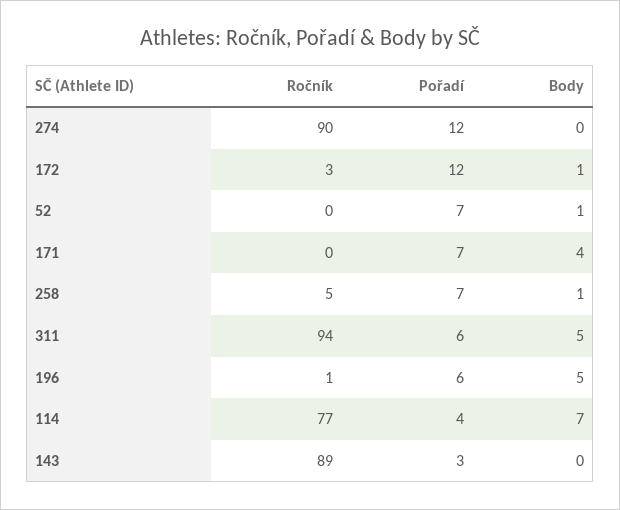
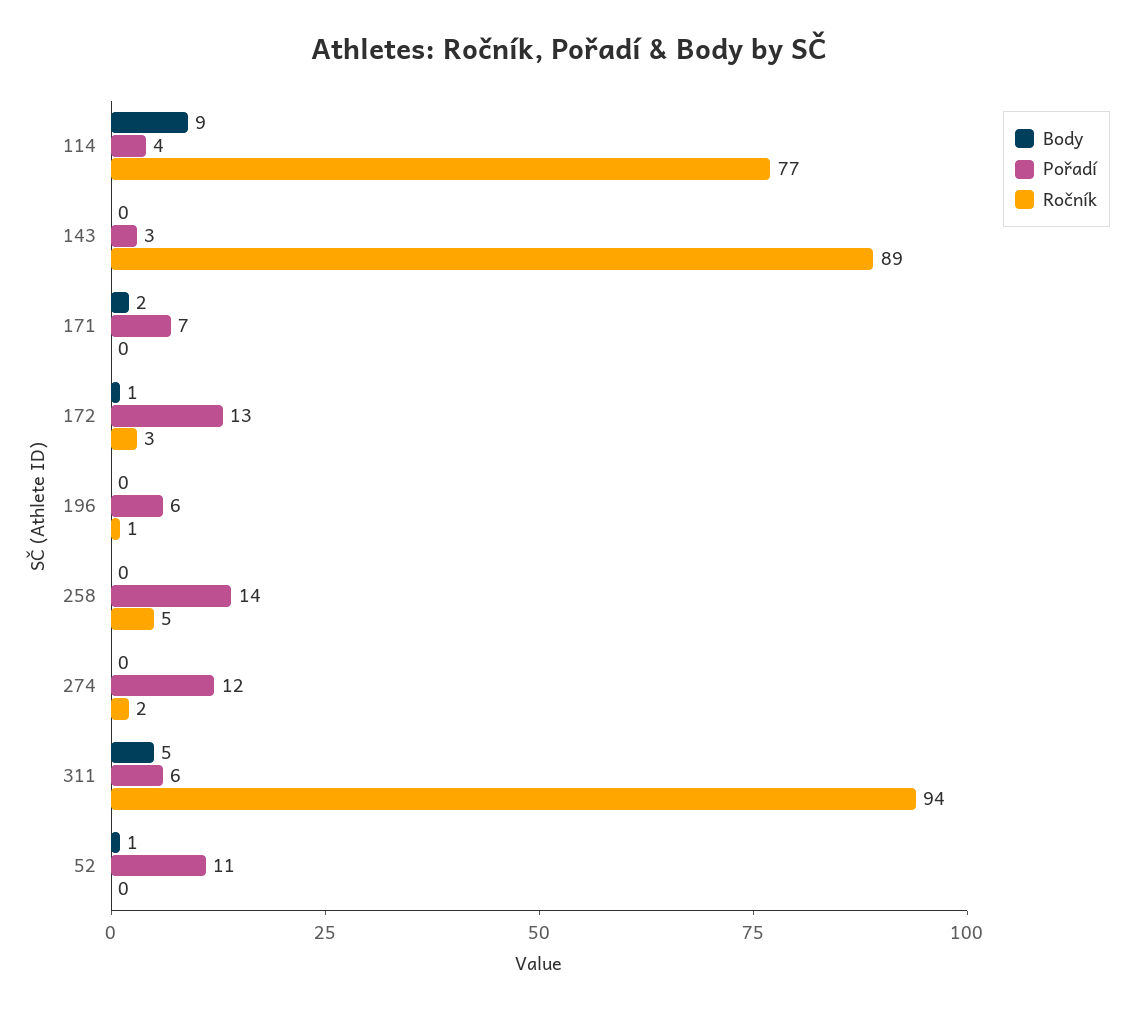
Ročník, 274: 90 -> 2
Pořadí, 172: 12 -> 13
Pořadí, 52: 7 -> 11
Body, 171: 4 -> 2
Pořadí, 258: 7 -> 14
Body, 258: 1 -> 0
Body, 196: 5 -> 0
Body, 114: 7 -> 9

